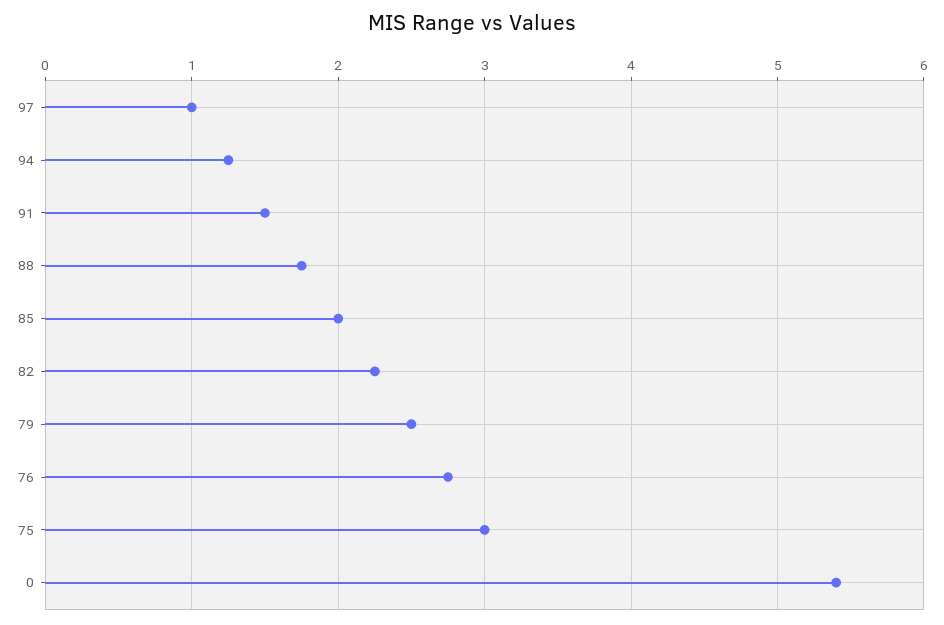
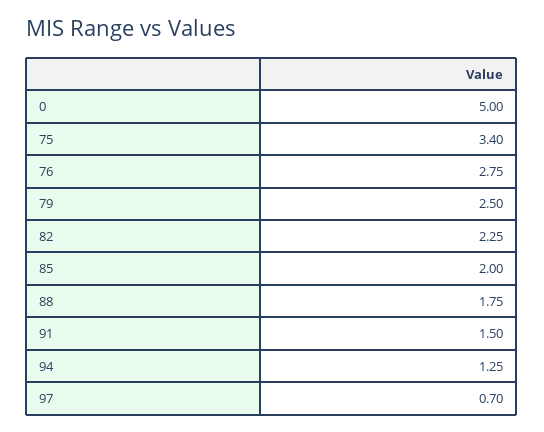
97: 1 -> 0.7
75: 3 -> 3.4
0: 5.4 -> 5

